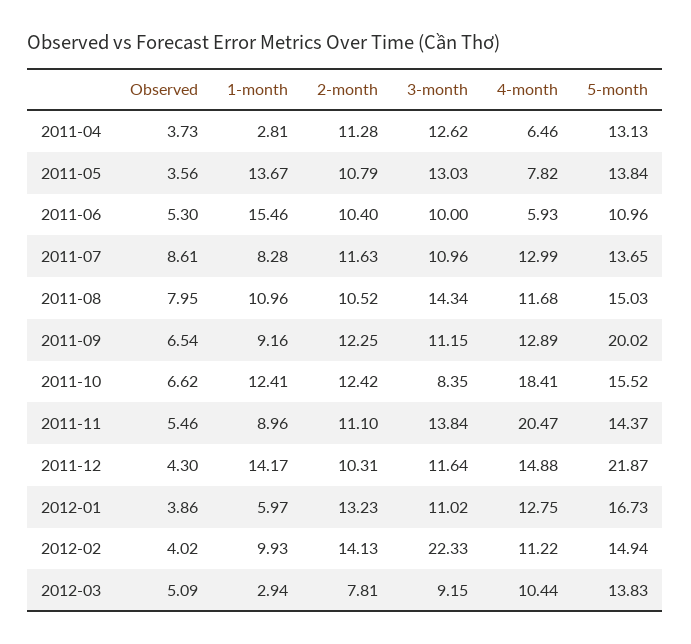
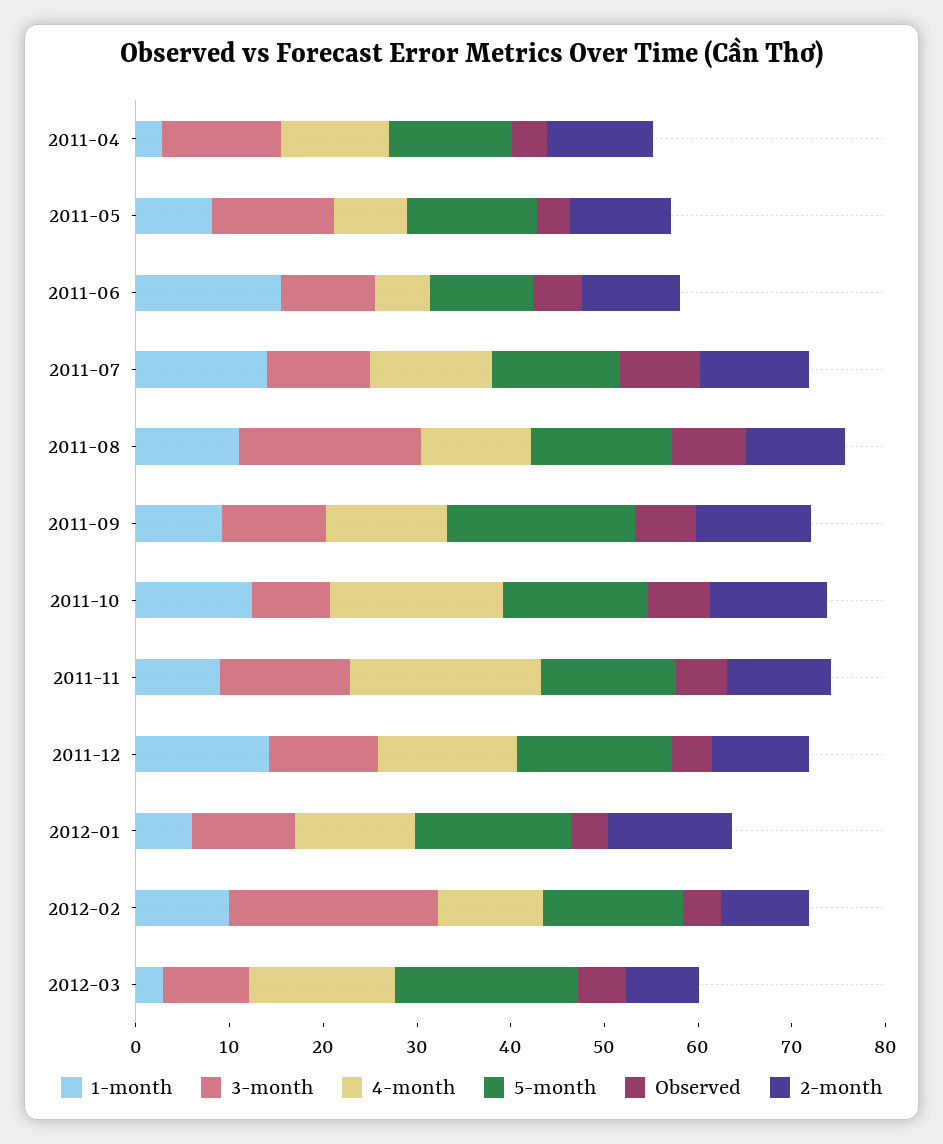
4-month, 2011-04: 6.46 -> 12
1-month, 2011-05: 13.67 -> 8
1-month, 2011-07: 8.28 -> 14
3-month, 2011-08: 14.34 -> 20
5-month, 2011-12: 21.87 -> 16
2-month, 2012-02: 14.13 -> 10
4-month, 2012-03: 10.44 -> 16
5-month, 2012-03: 13.83 -> 20

